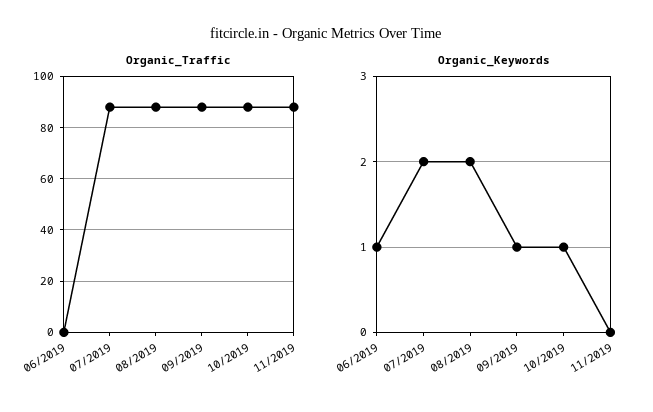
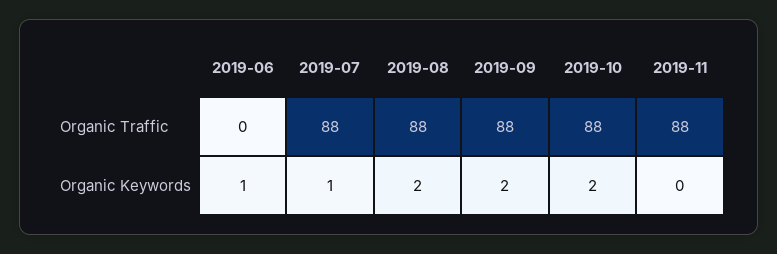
Organic_Keywords, 07/2019: 2 -> 1
Organic_Keywords, 09/2019: 1 -> 2
Organic_Keywords, 10/2019: 1 -> 2

